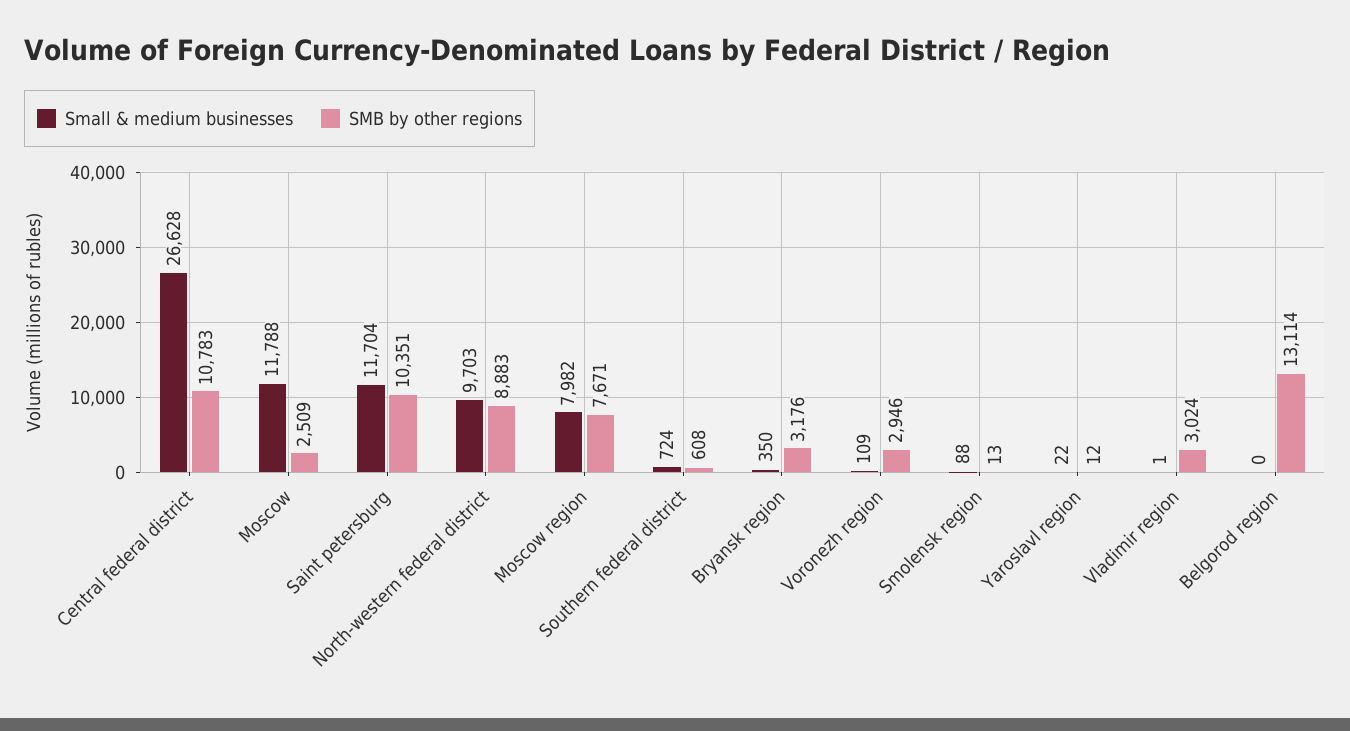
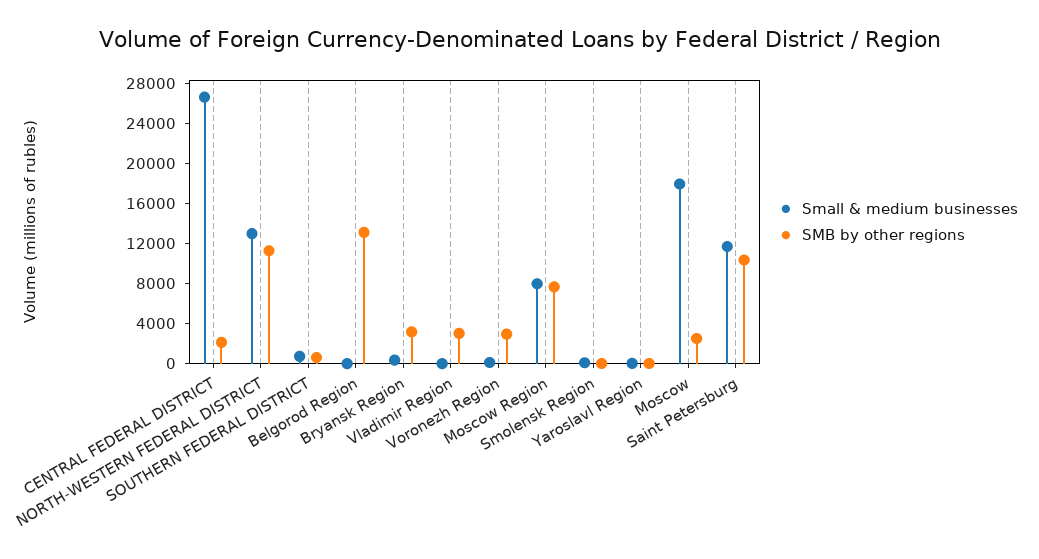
SMB by other regions, Central federal district: 10783 -> 2000
Small & medium businesses, Moscow: 11788 -> 18000
Small & medium businesses, North-western federal district: 9703 -> 13000
SMB by other regions, North-western federal district: 8883 -> 11000

